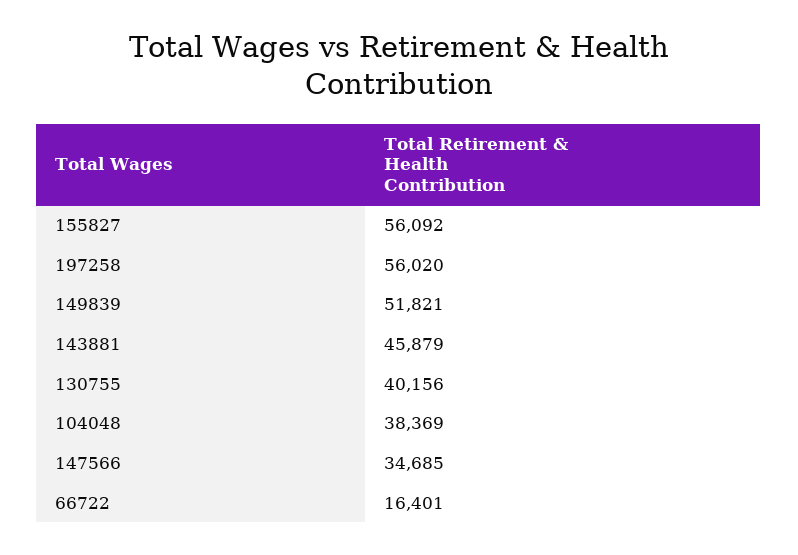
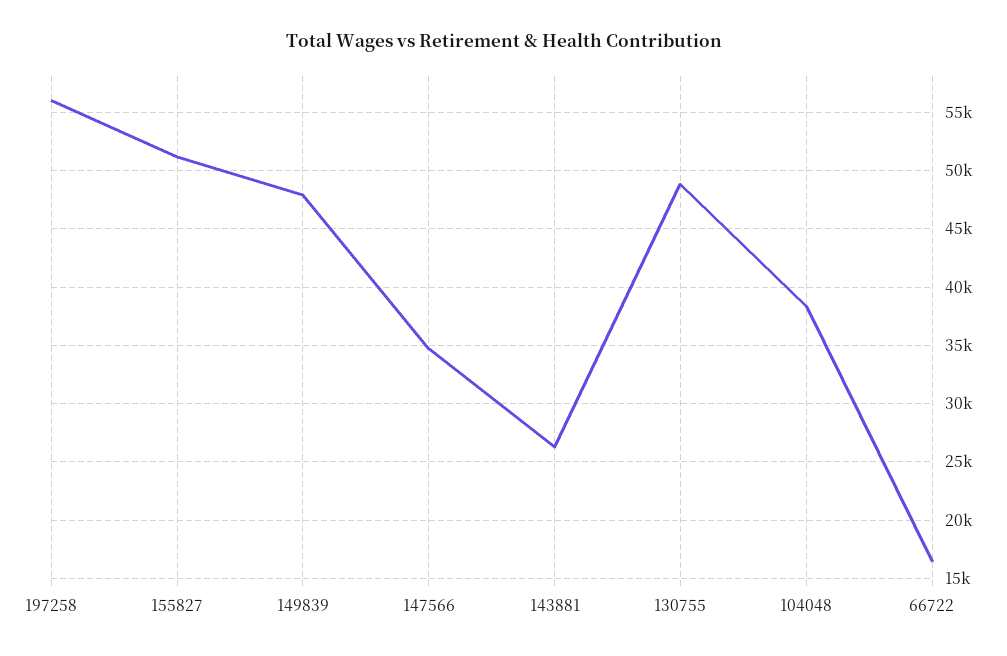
155827: 56092 -> 51000
149839: 51821 -> 48000
143881: 45879 -> 26000
130755: 40156 -> 49000

